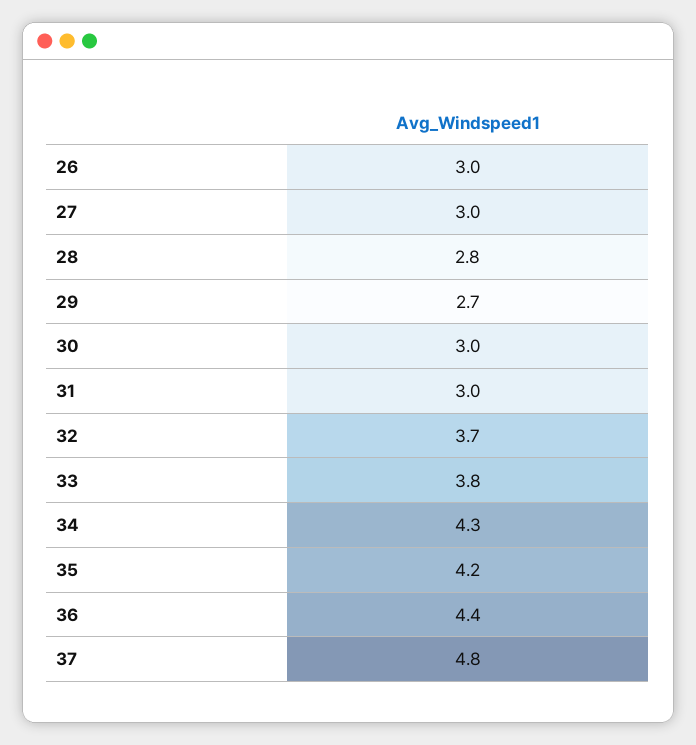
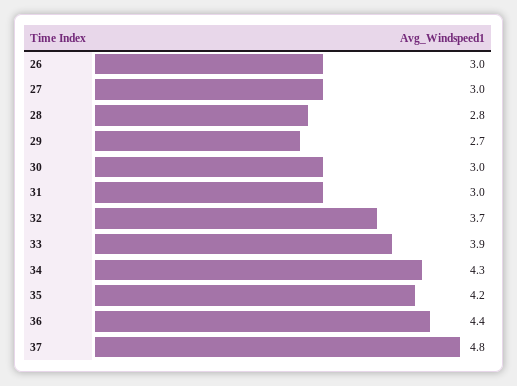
33: 3.8 -> 3.9

